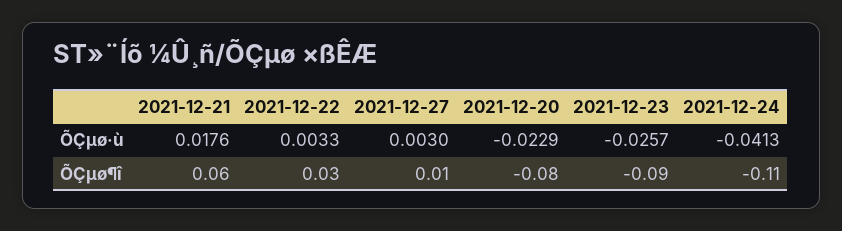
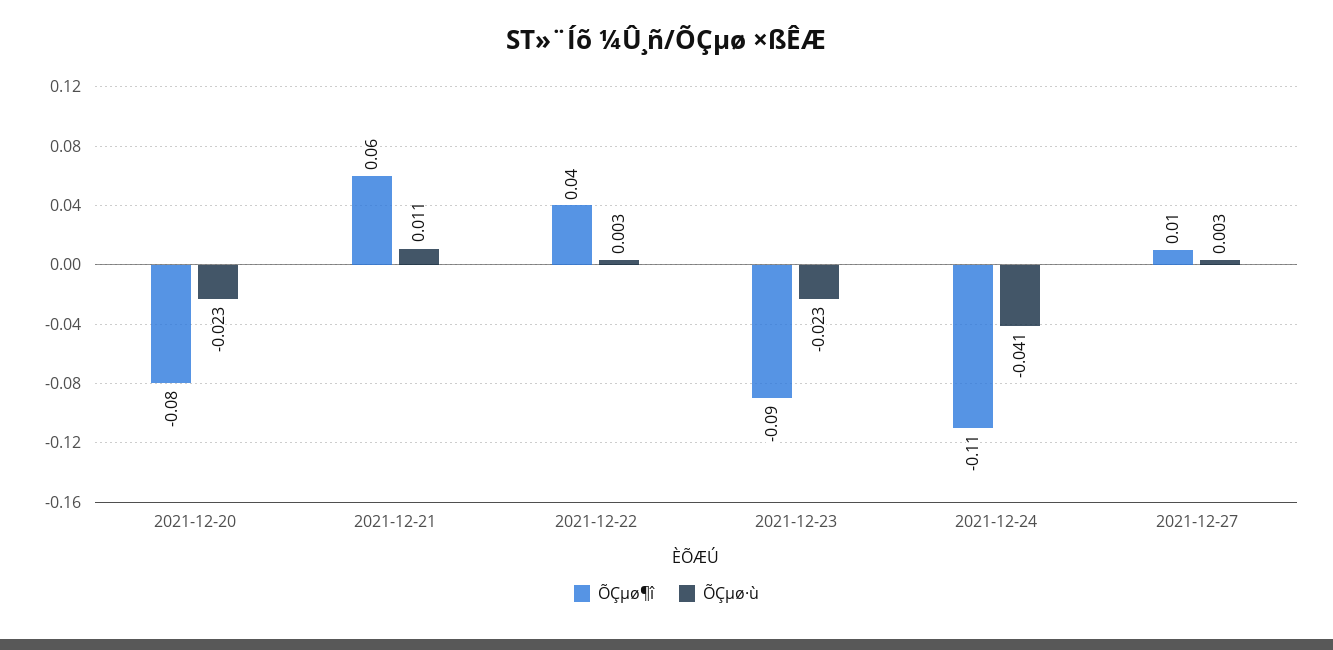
ÕÇµø·ù, 2021-12-21: 0.0176 -> 0.011
ÕÇµø·ù, 2021-12-23: -0.0257 -> -0.023
ÕÇµø¶î, 2021-12-22: 0.03 -> 0.04

